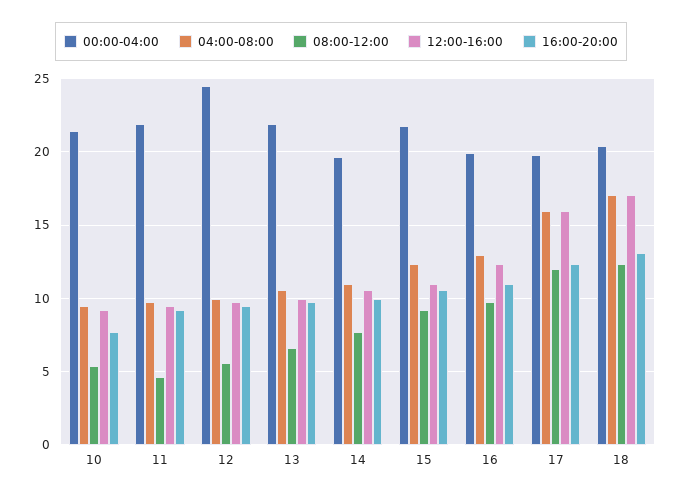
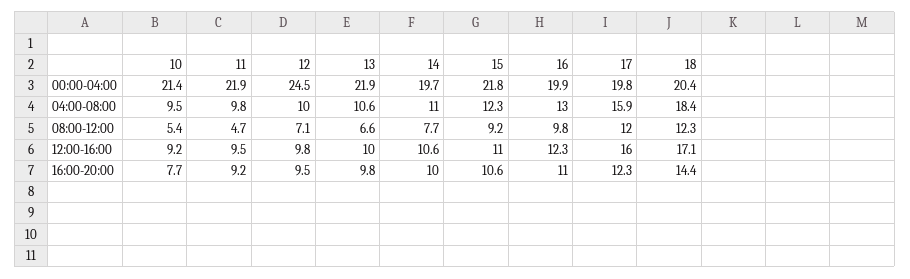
08:00-12:00, 12: 5.5 -> 7.1
04:00-08:00, 18: 17 -> 18.4
16:00-20:00, 18: 13 -> 14.4

